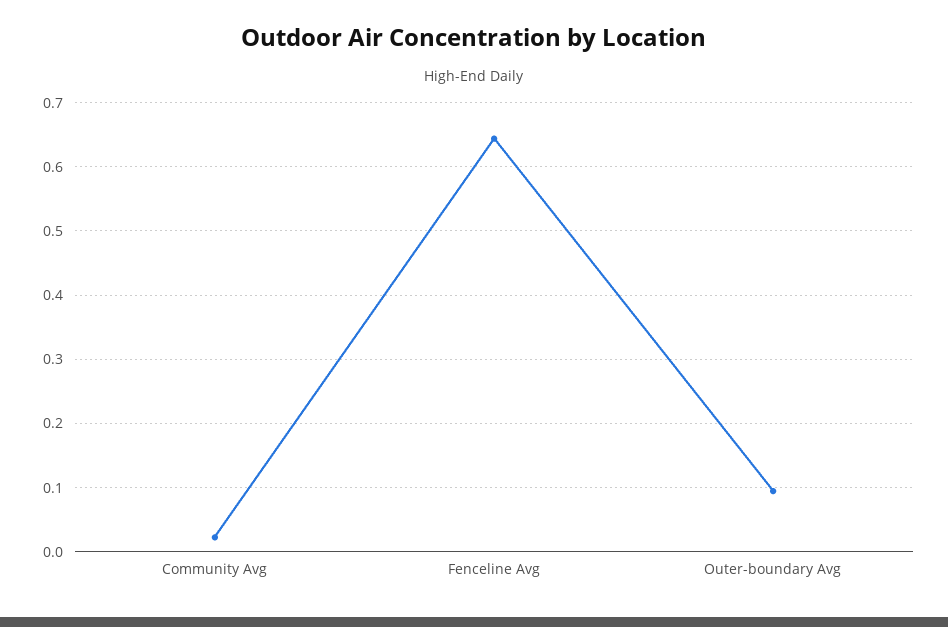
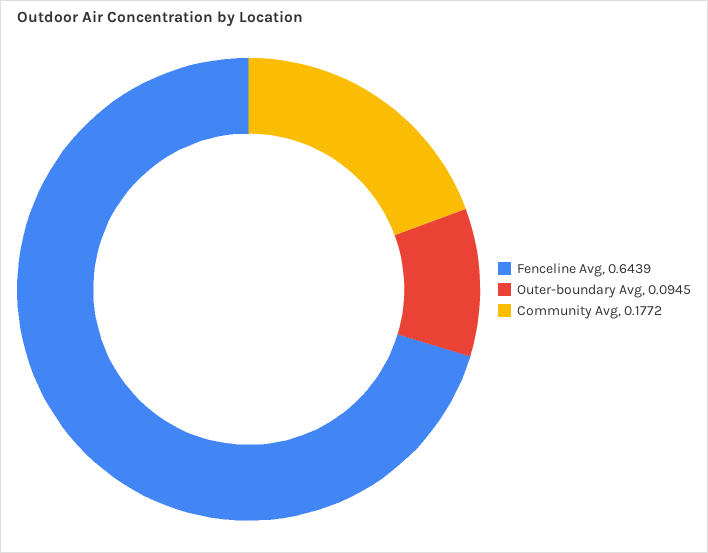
Community Avg: 0.02 -> 0.1772

